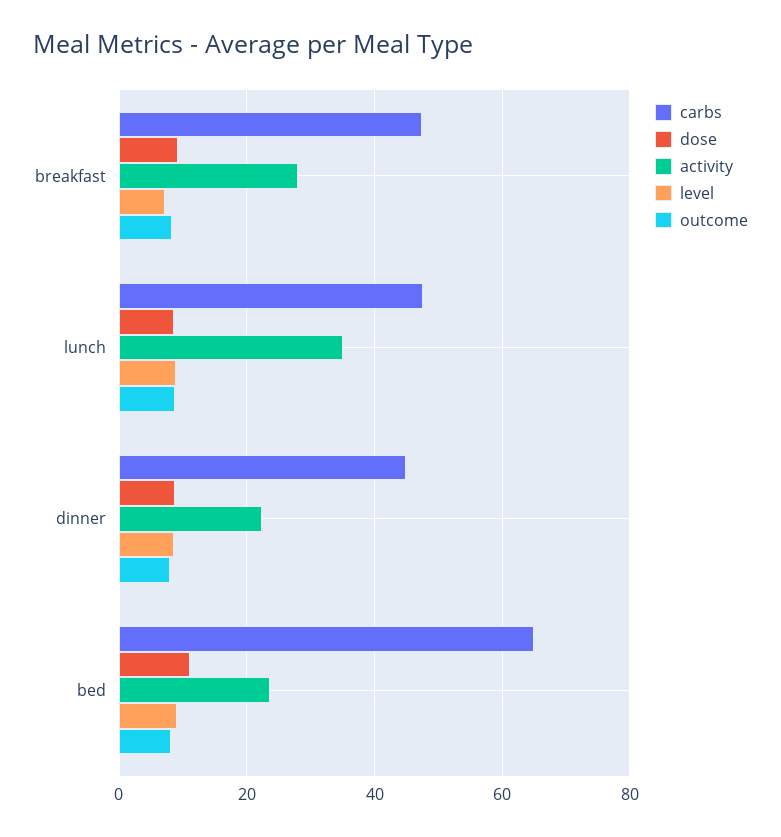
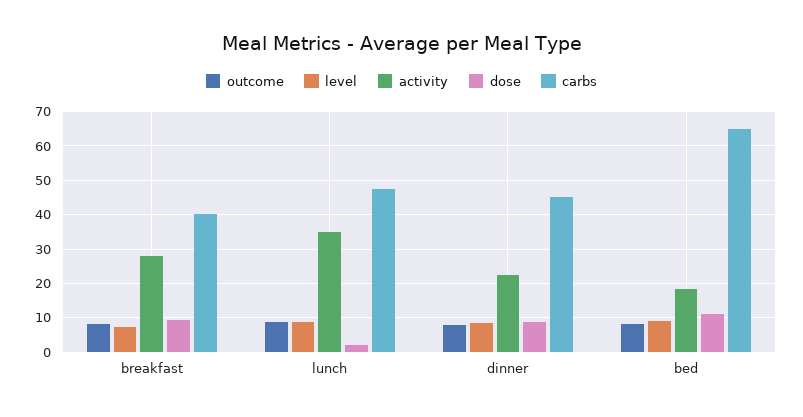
carbs, breakfast: 48 -> 40
dose, lunch: 8 -> 2
activity, bed: 24 -> 18

